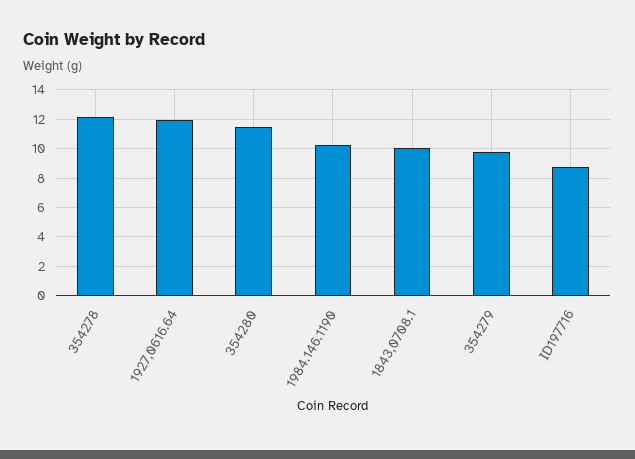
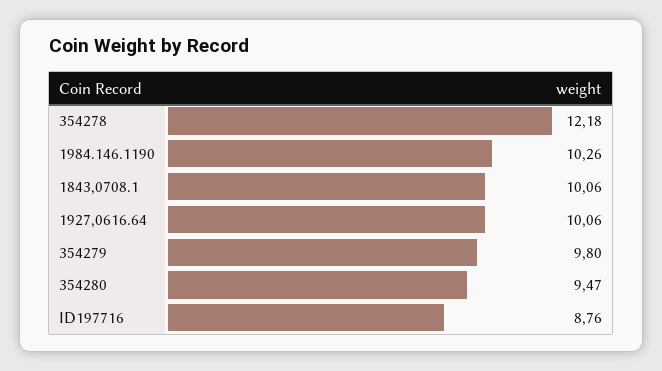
1927,0616.64: 12 -> 10.06
354280: 11.5 -> 9.47

